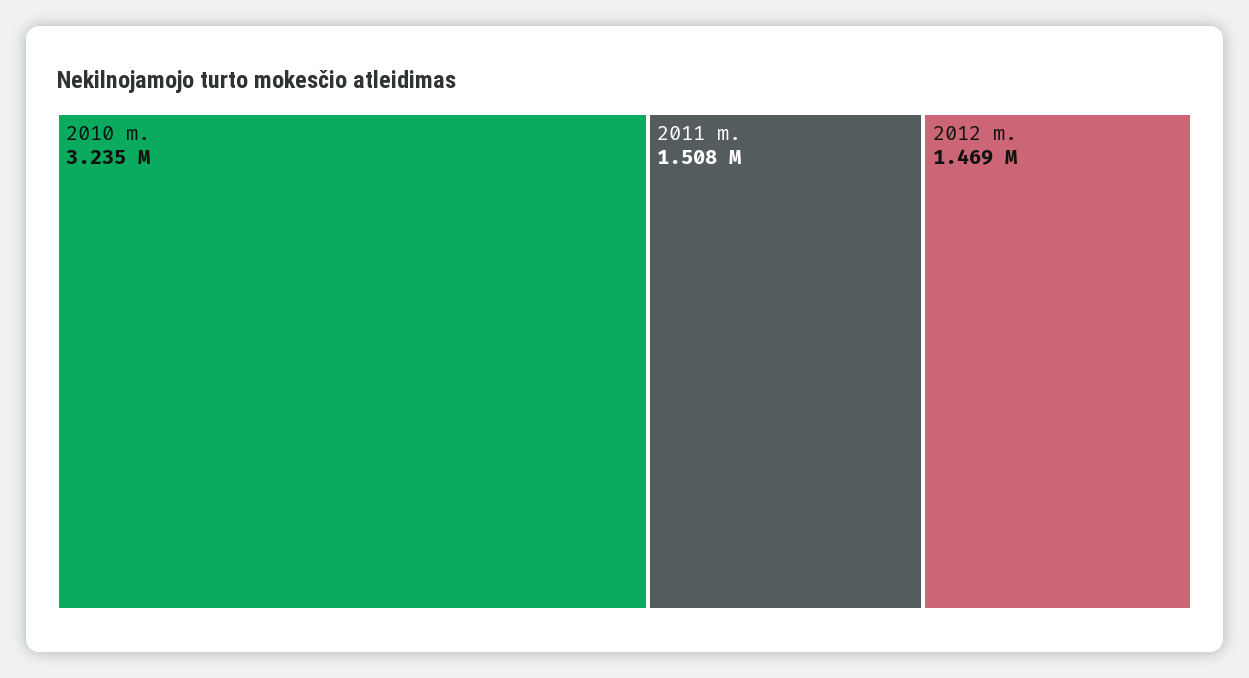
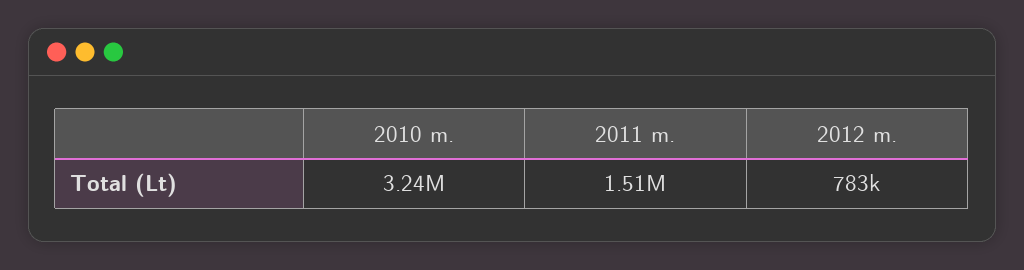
2012 m.: 1469000 -> 783000

